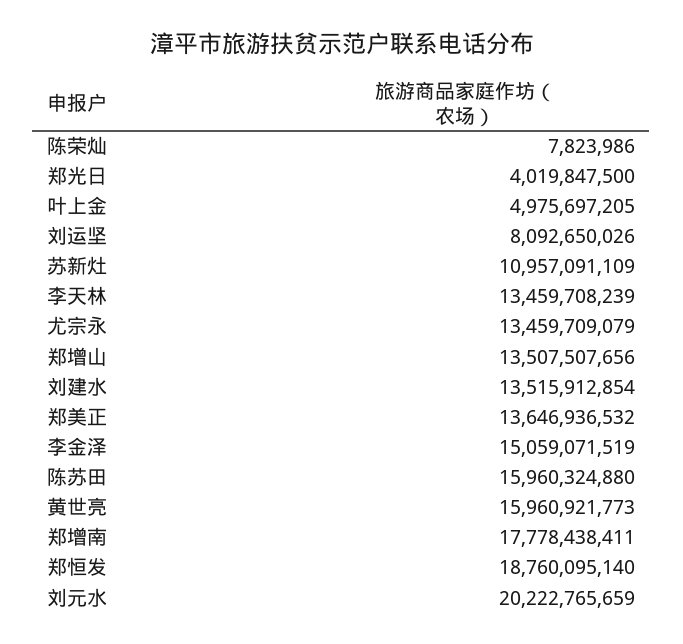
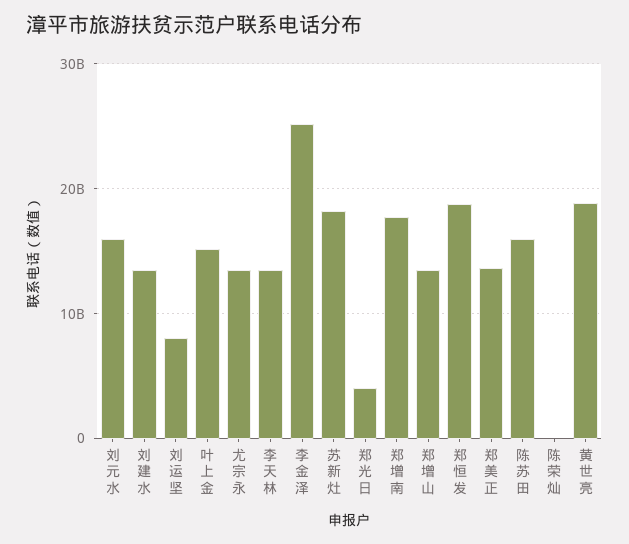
叶上金: 4975697205 -> 15000000000
苏新灶: 10957091109 -> 18000000000
李金泽: 15059071519 -> 25000000000
黄世亮: 15960921773 -> 19000000000
刘元水: 20222765659 -> 16000000000

